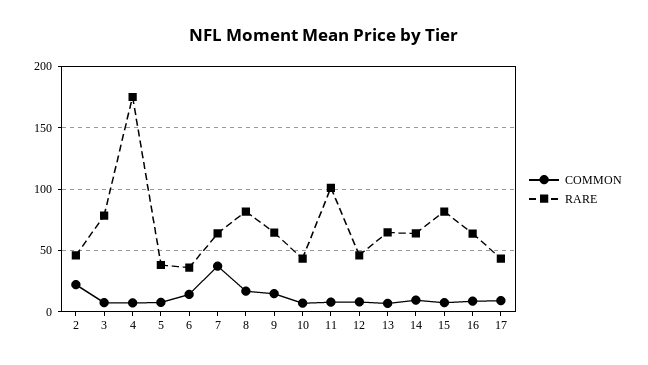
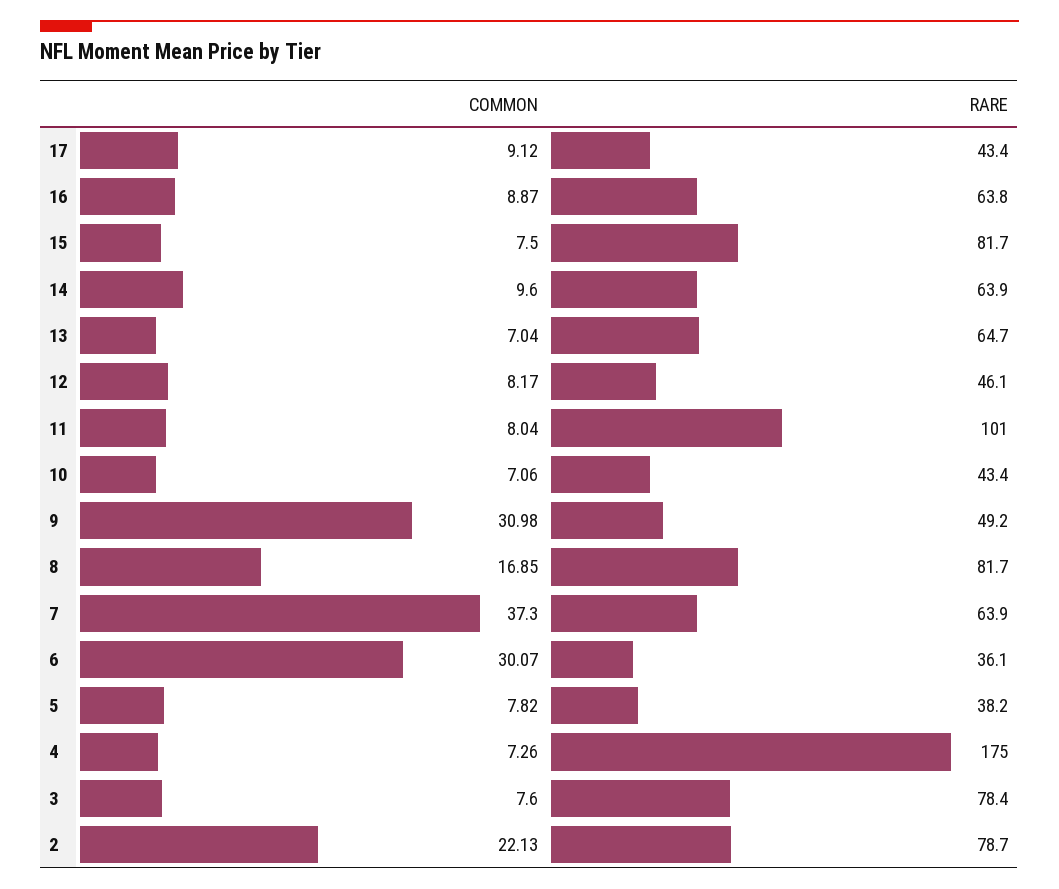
RARE, 2: 45 -> 78.7
COMMON, 6: 15 -> 30.07
COMMON, 9: 15 -> 30.98
RARE, 9: 65 -> 49.2

